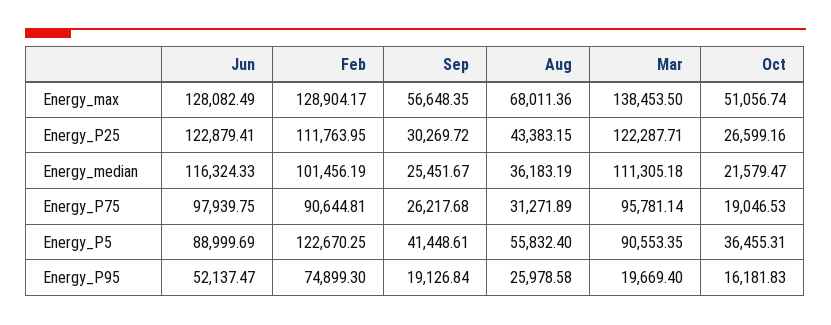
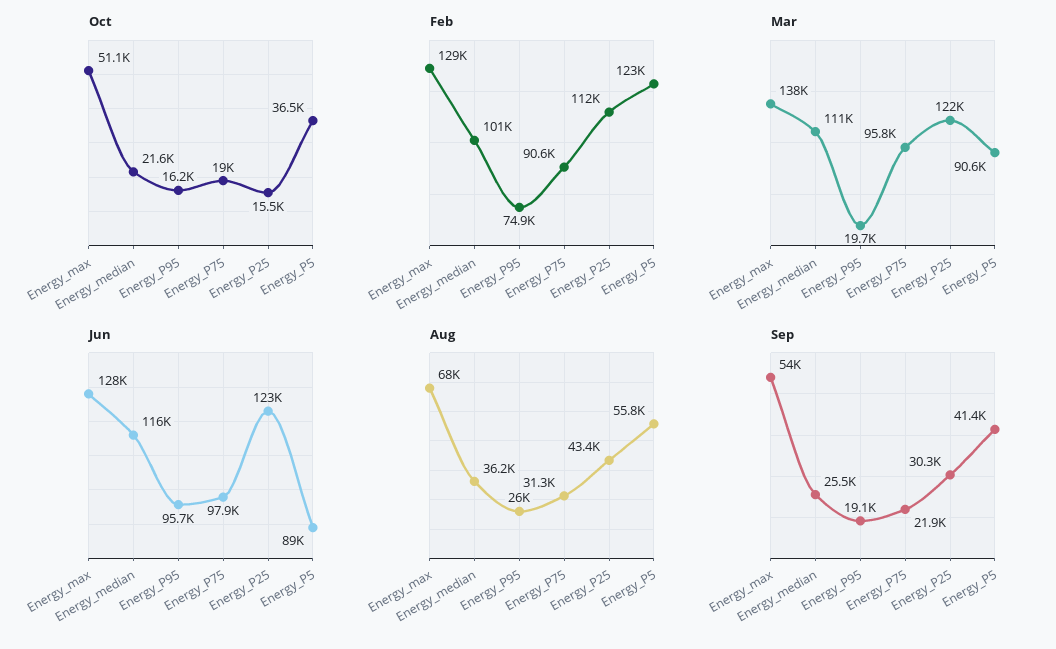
Sep, Energy_max: 56648.35 -> 54000
Oct, Energy_P25: 26599.16 -> 15500
Sep, Energy_P75: 26217.68 -> 21900
Jun, Energy_P95: 52137.47 -> 95700

